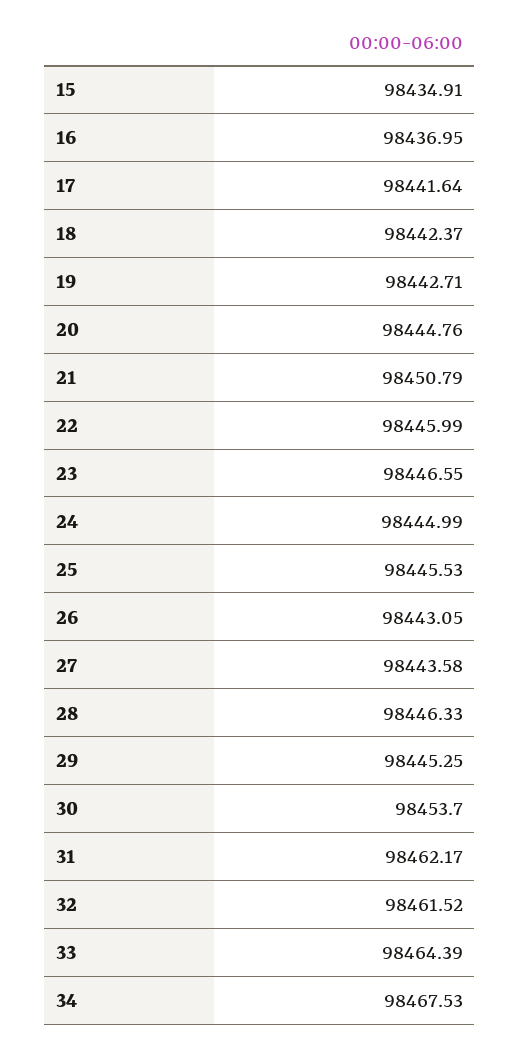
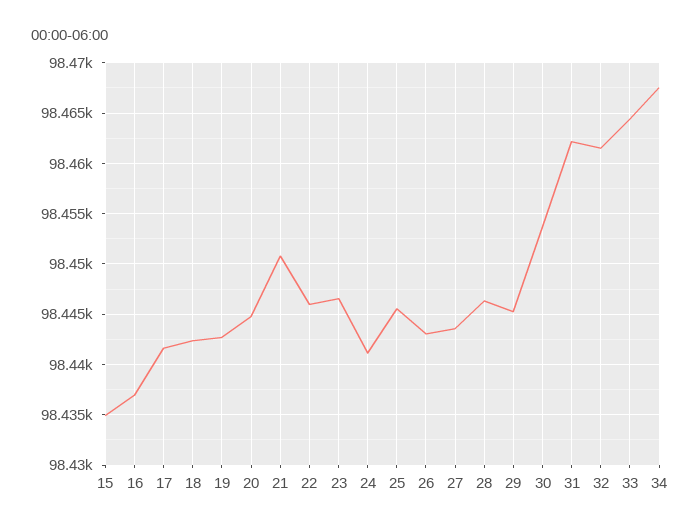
24: 98444.99 -> 98441

